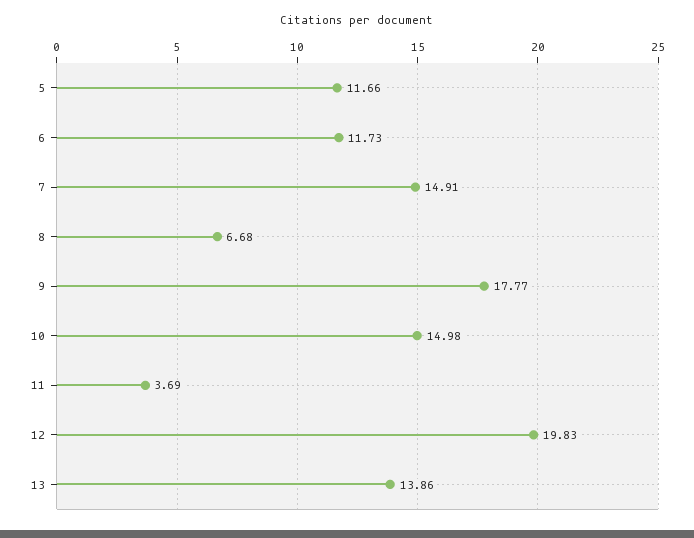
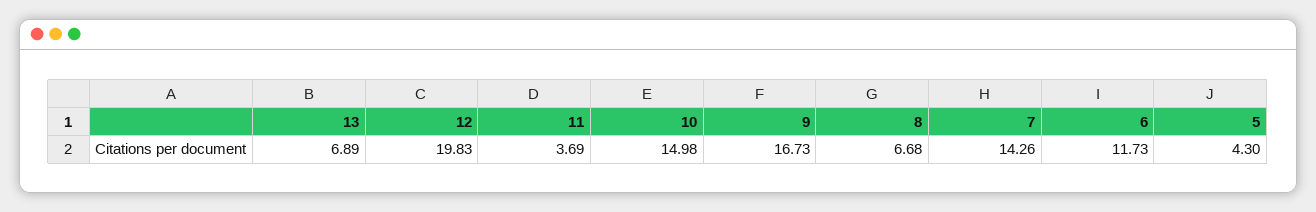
5: 11.66 -> 4.3
7: 14.91 -> 14.26
9: 17.77 -> 16.73
13: 13.86 -> 6.89

